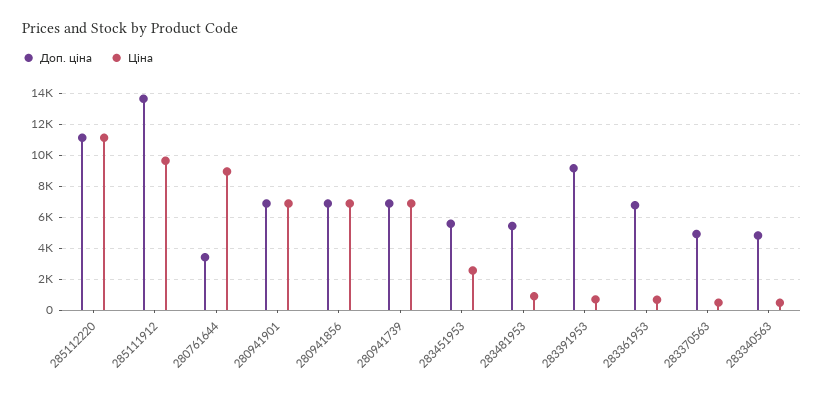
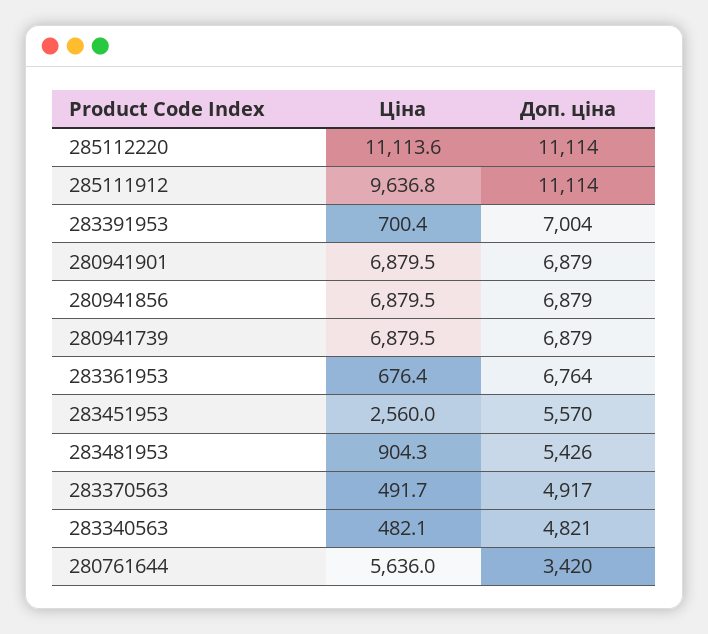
Доп. ціна, 285111912: 13500 -> 11114
Ціна, 280761644: 9000 -> 5636
Доп. ціна, 283391953: 9000 -> 7004

